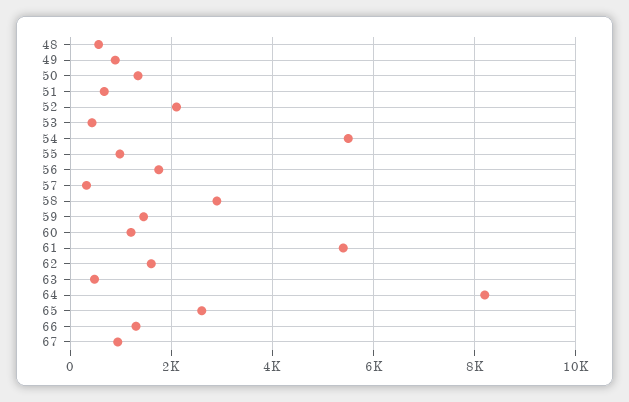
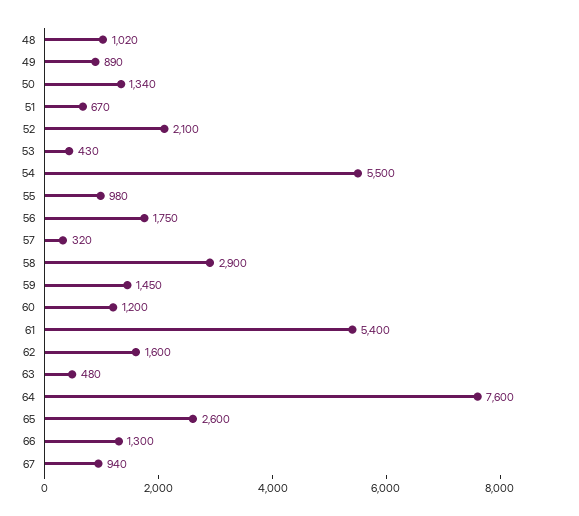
48: 600 -> 1020
64: 8200 -> 7600

